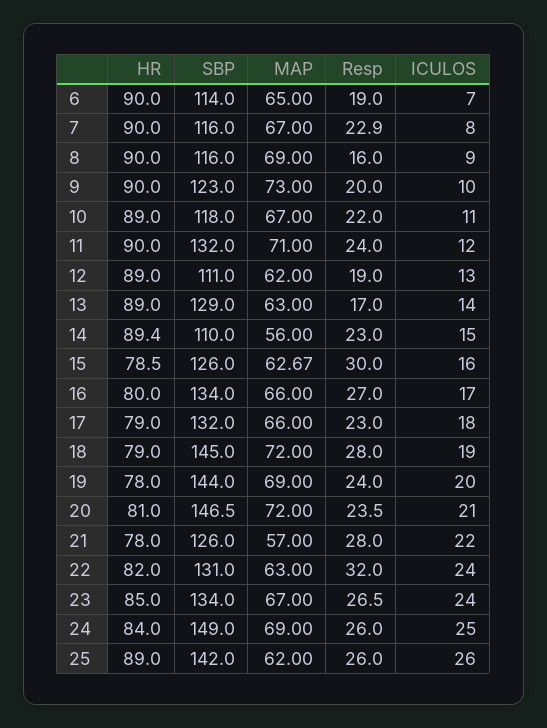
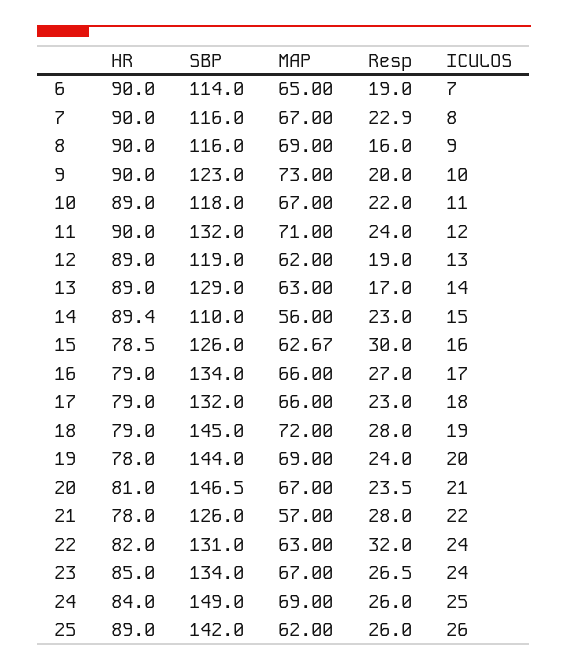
SBP, 12: 111 -> 119
HR, 16: 80 -> 79
MAP, 20: 72 -> 67

